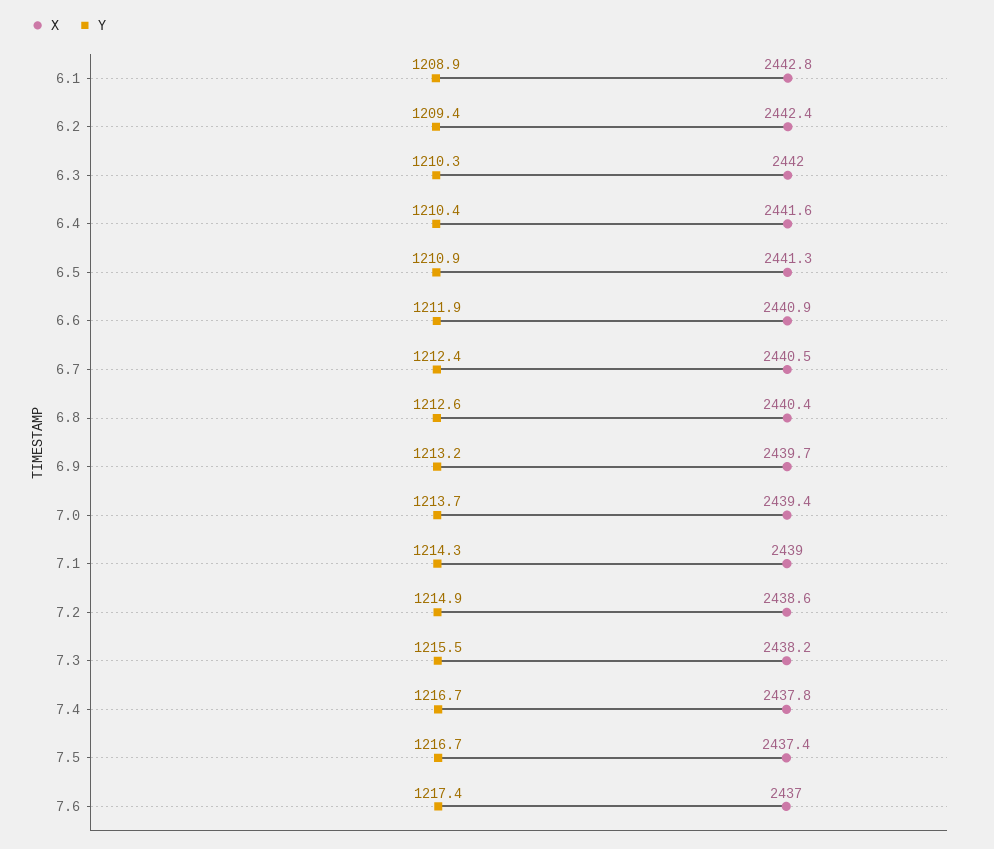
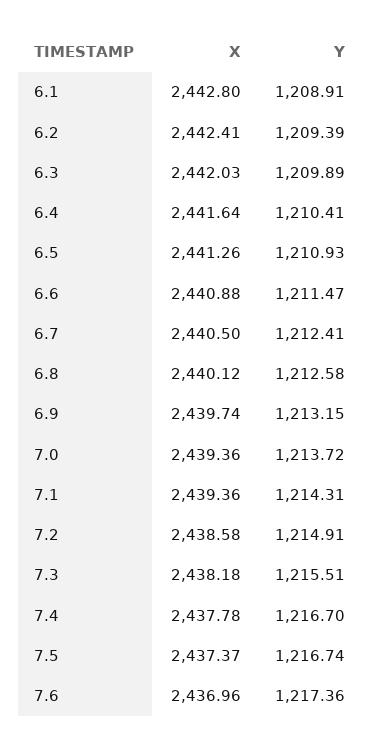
Y, 6.3: 1210.3 -> 1209.89
Y, 6.6: 1211.9 -> 1211.47
X, 6.8: 2440.4 -> 2440.12
X, 7.1: 2439 -> 2439.36

